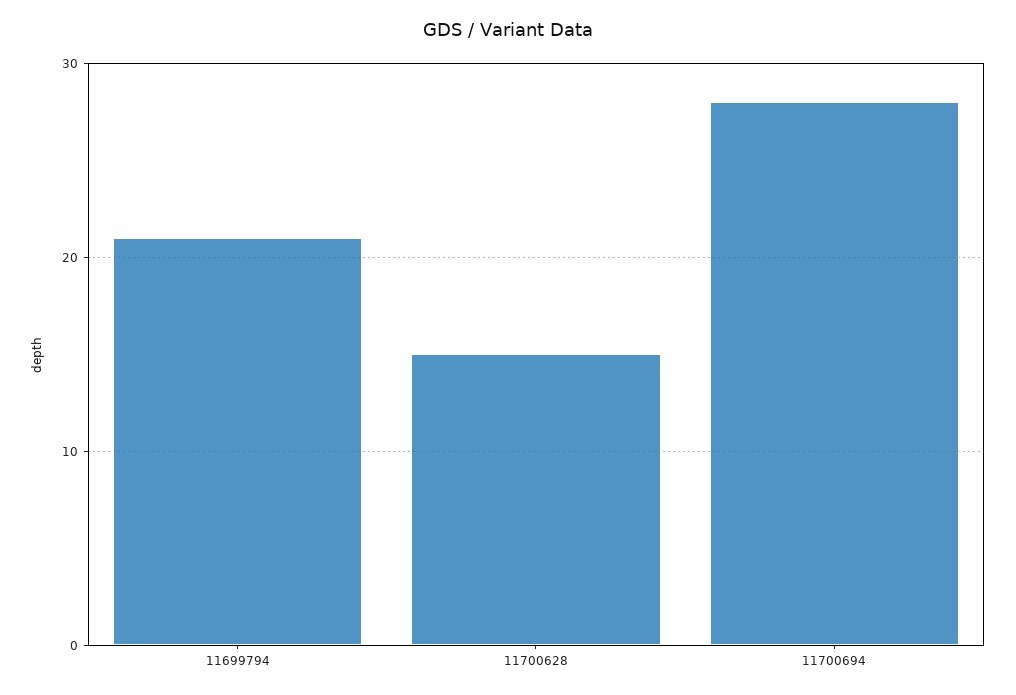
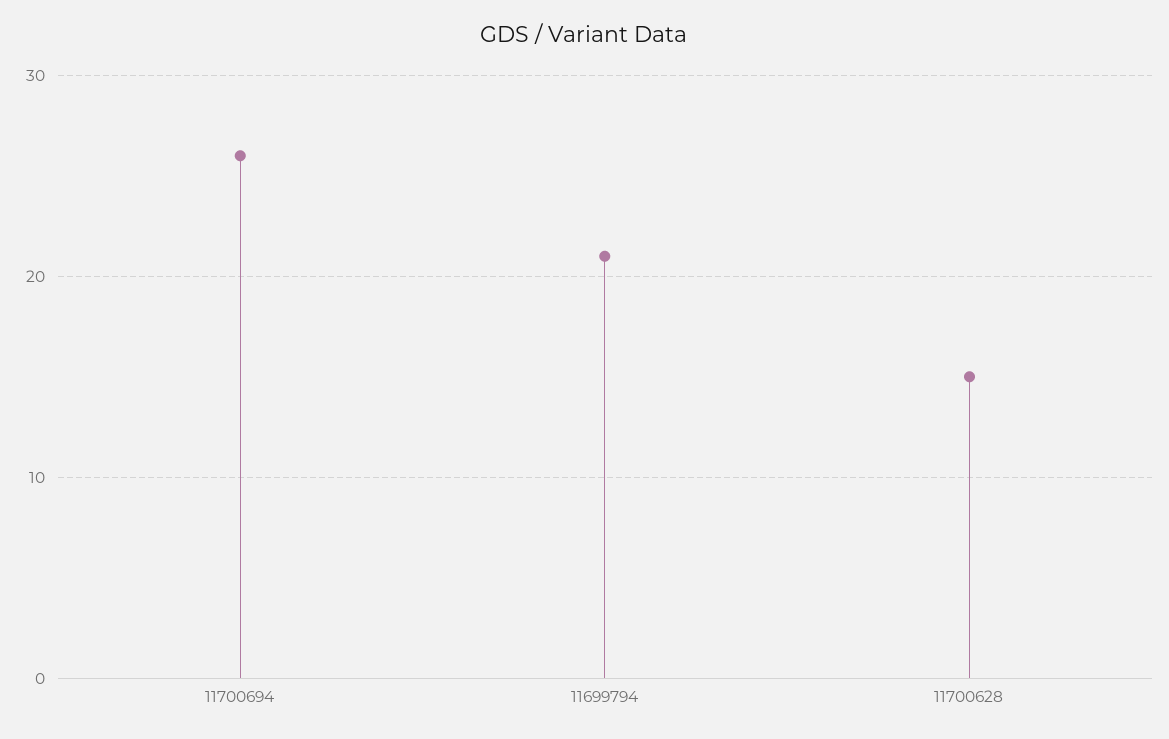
11700694: 28 -> 26

